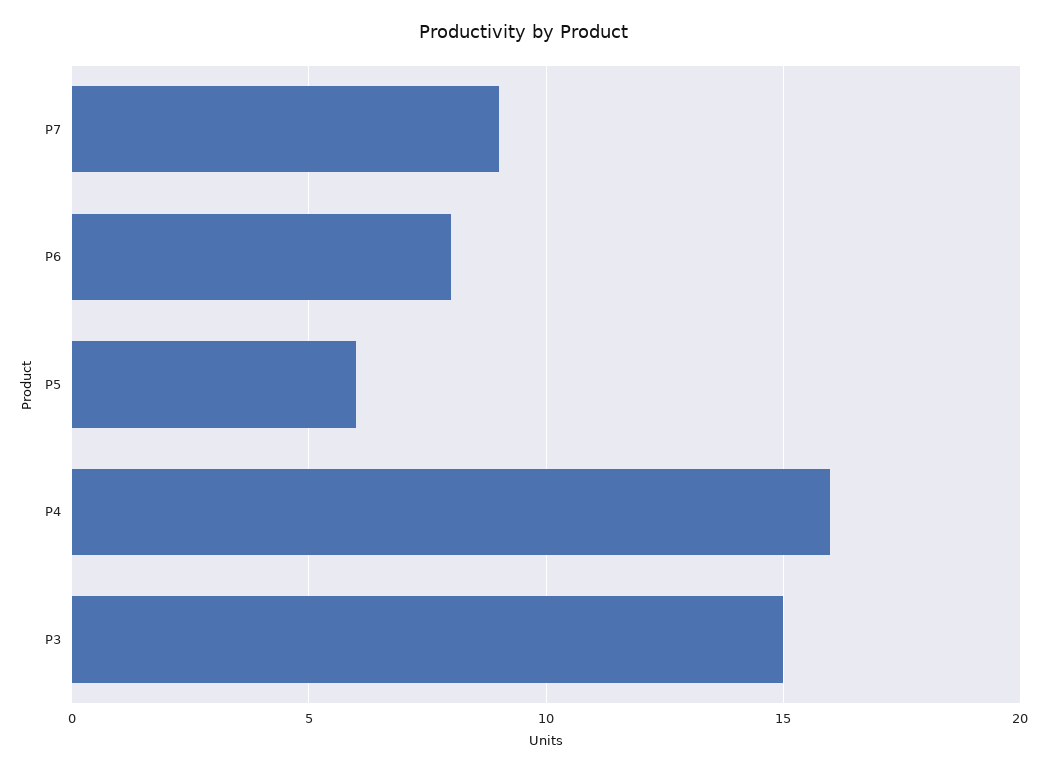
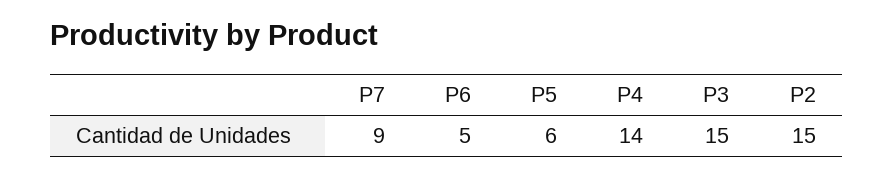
P6: 8 -> 5
P4: 16 -> 14
P2: none -> 15

